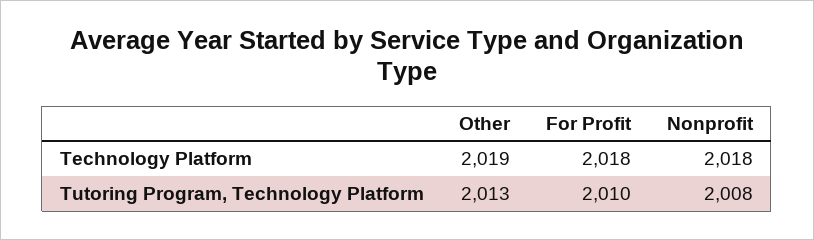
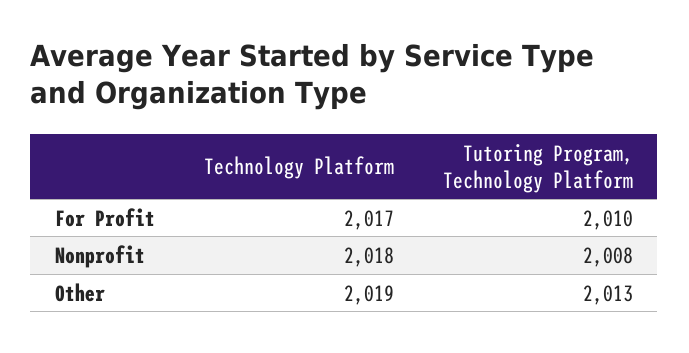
For Profit, Technology Platform: 2018 -> 2017

